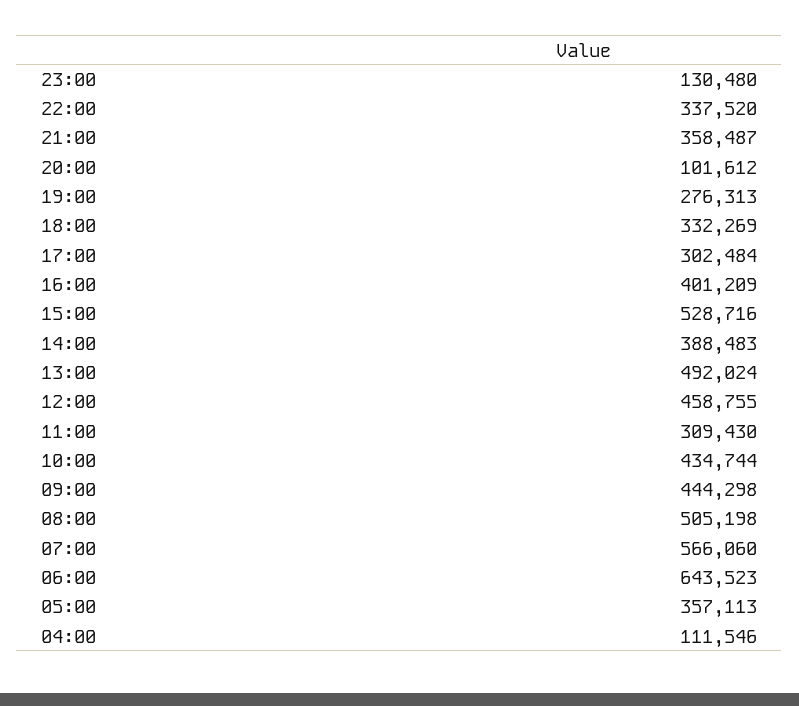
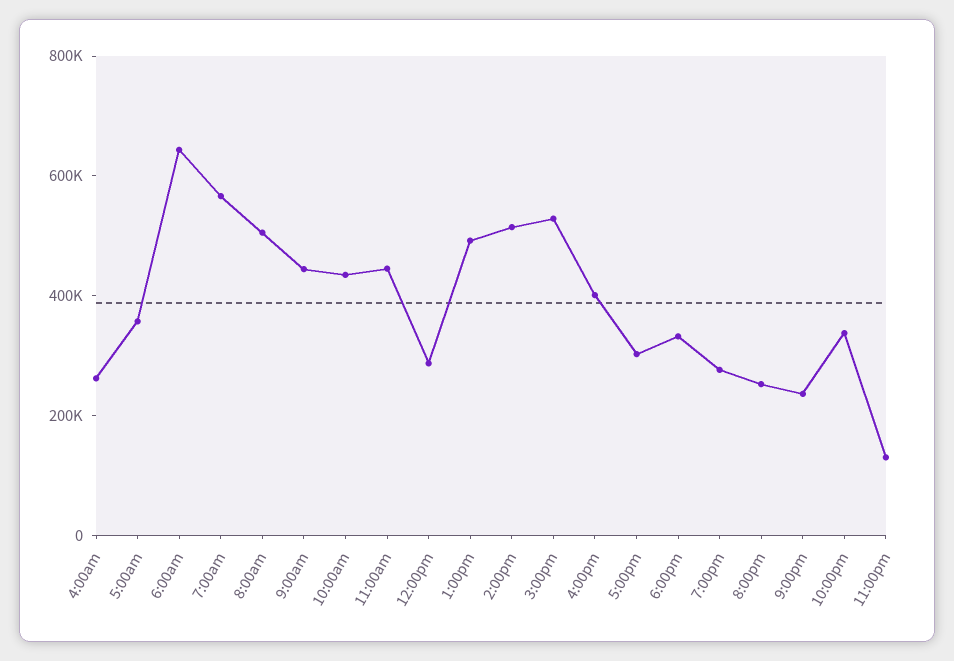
21:00: 358487 -> 250000
20:00: 101612 -> 250000
14:00: 388483 -> 500000
12:00: 458755 -> 300000
11:00: 309430 -> 450000
04:00: 111546 -> 250000

